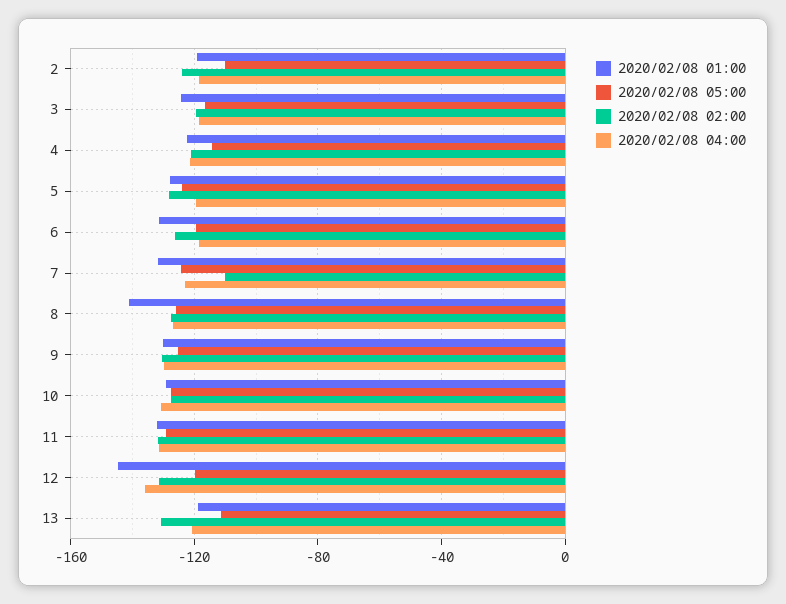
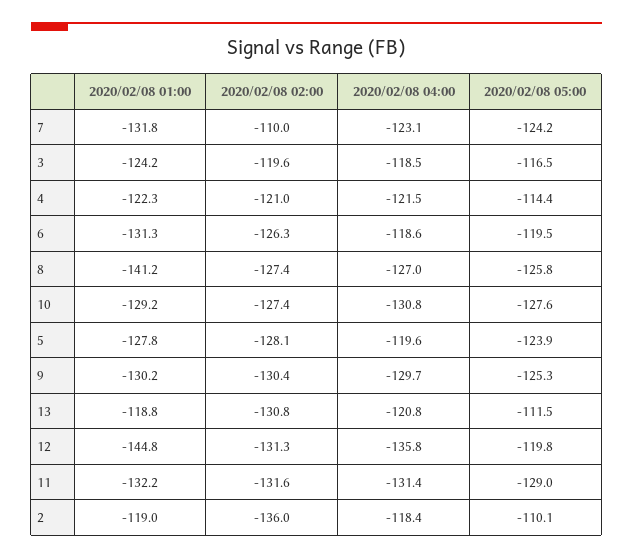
2020/02/08 02:00, 2: -125 -> -136

